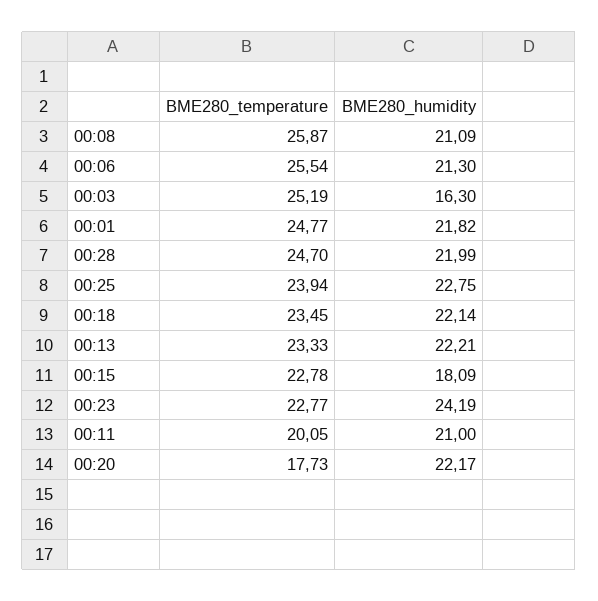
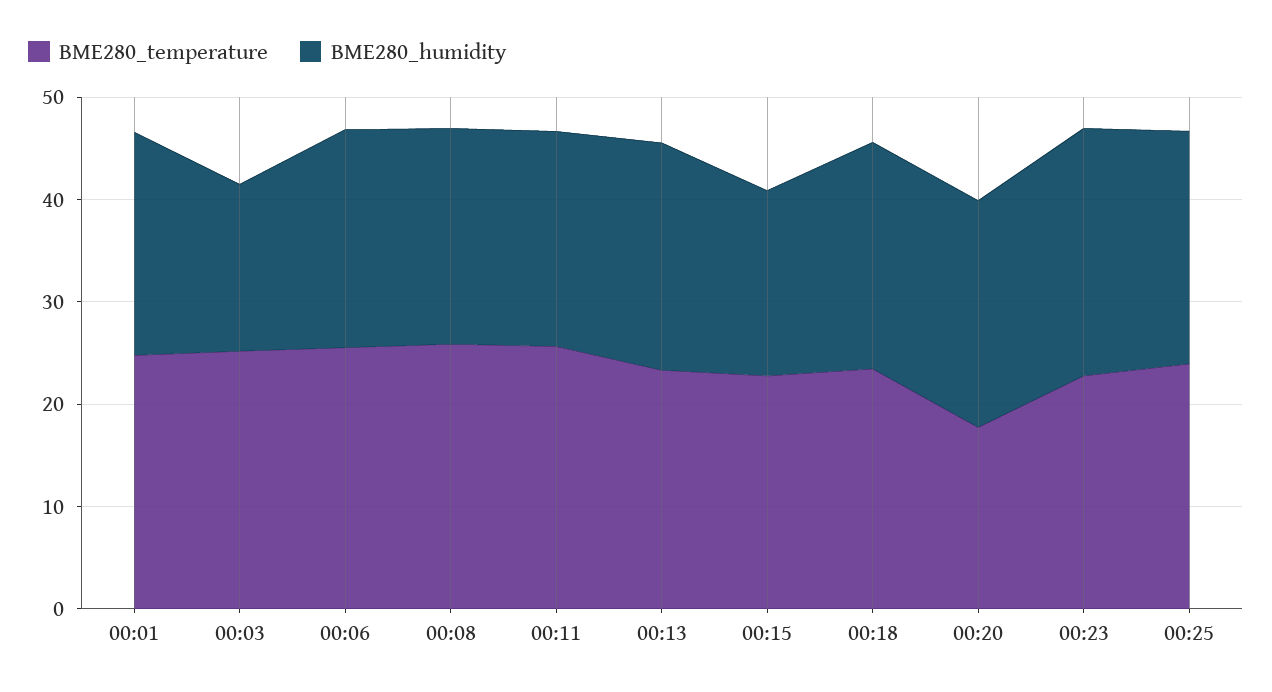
BME280_temperature, 00:28: 24.7 -> none
BME280_humidity, 00:28: 21.99 -> none
BME280_temperature, 00:11: 20.05 -> 26

